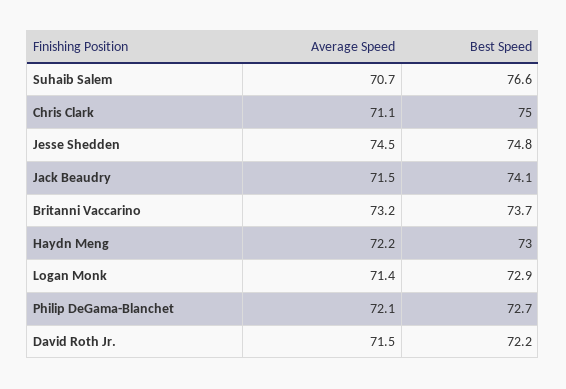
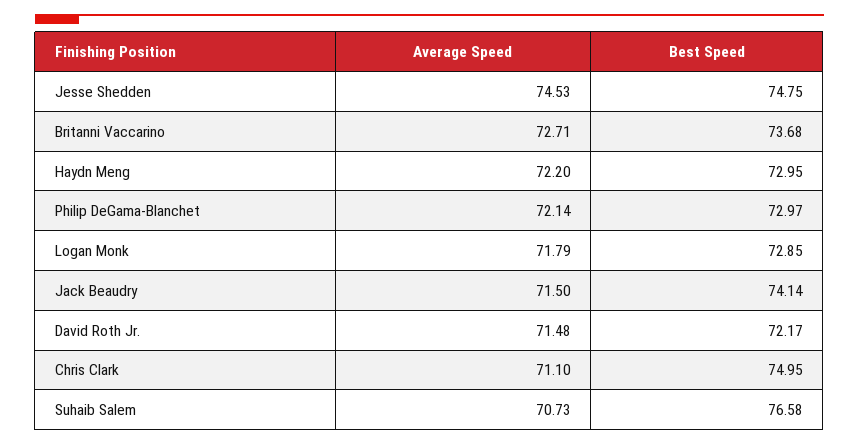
Average Speed, Britanni Vaccarino: 73.2 -> 72.71
Average Speed, Logan Monk: 71.4 -> 71.79
Best Speed, Philip DeGama-Blanchet: 72.7 -> 72.97

